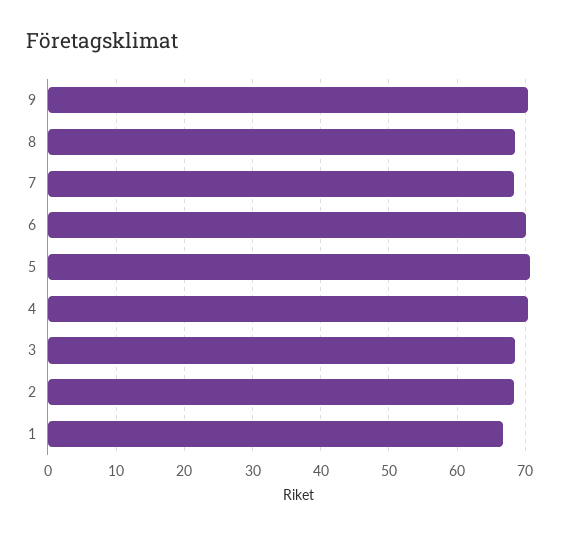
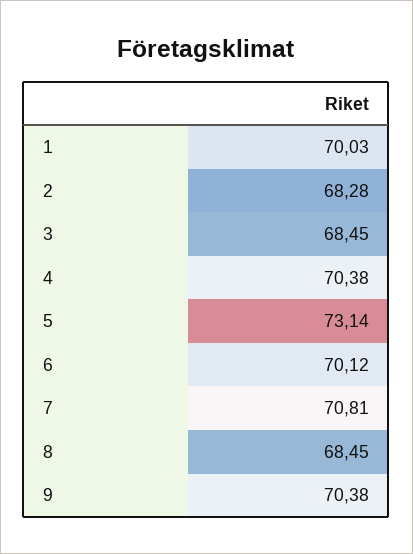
7: 68 -> 70.81
5: 71 -> 73.14
1: 67 -> 70.03

